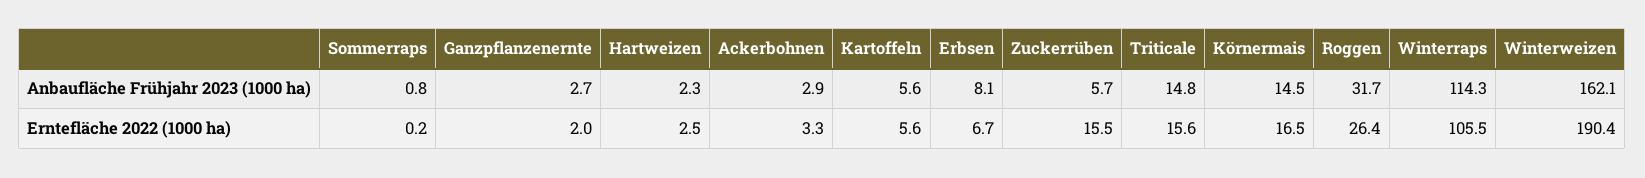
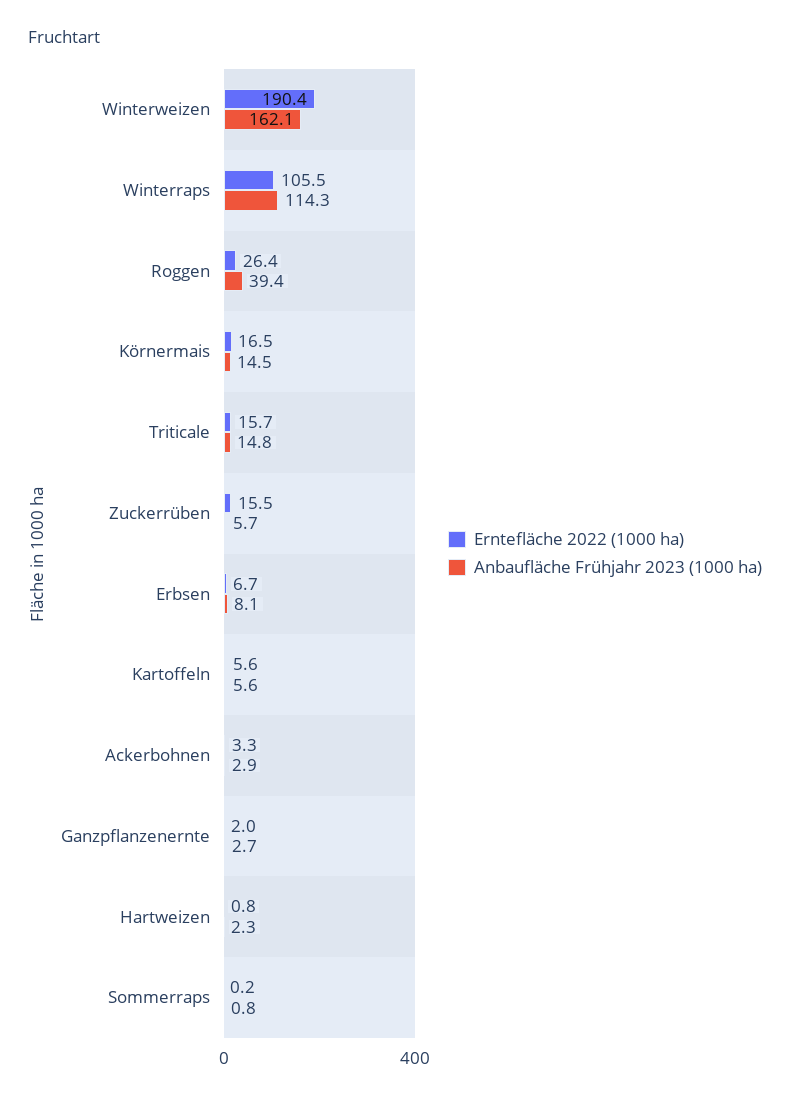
Anbaufläche Frühjahr 2023 (1000 ha), Roggen: 31.7 -> 39.4
Erntefläche 2022 (1000 ha), Hartweizen: 2.5 -> 0.8
Erntefläche 2022 (1000 ha), Triticale: 15.6 -> 15.7

